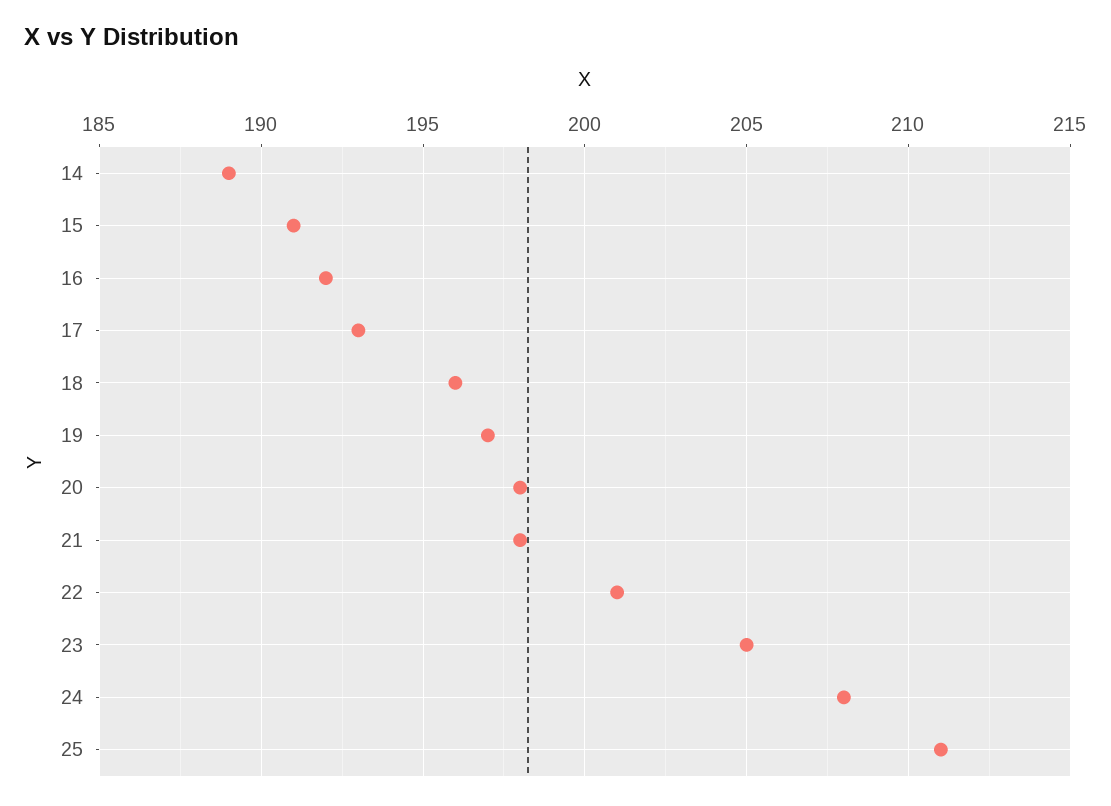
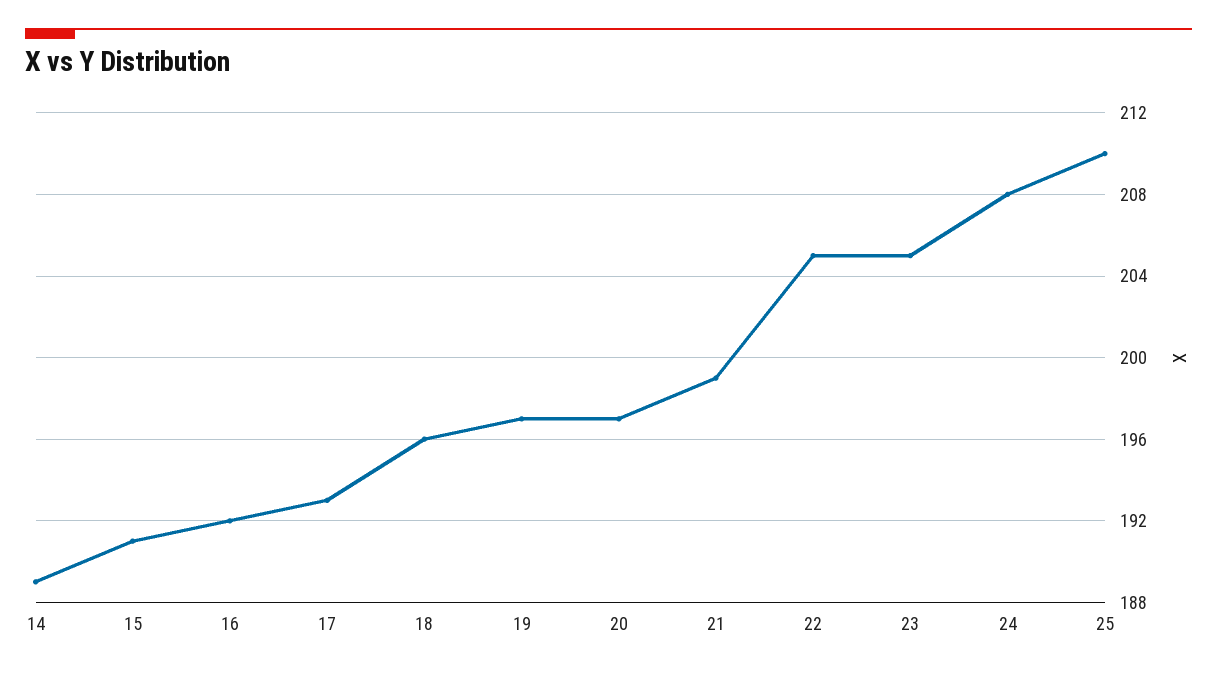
20: 198 -> 197
21: 198 -> 199
22: 201 -> 205
25: 211 -> 210

